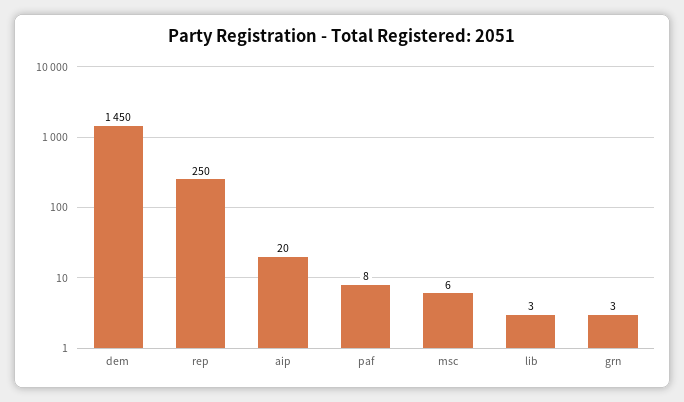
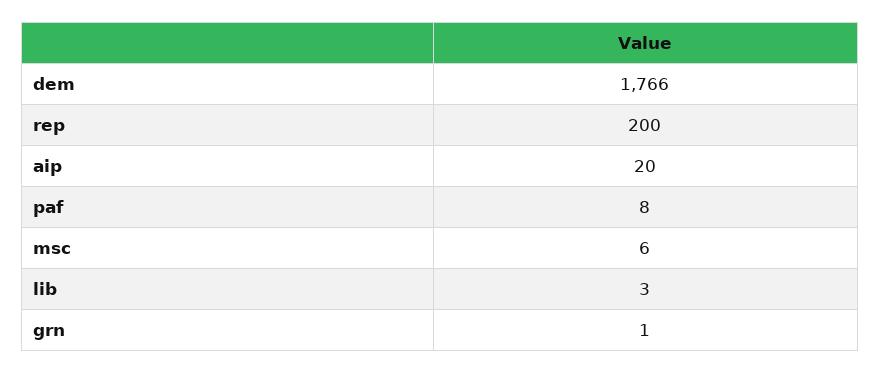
dem: 1450 -> 1766
rep: 250 -> 200
grn: 3 -> 1

